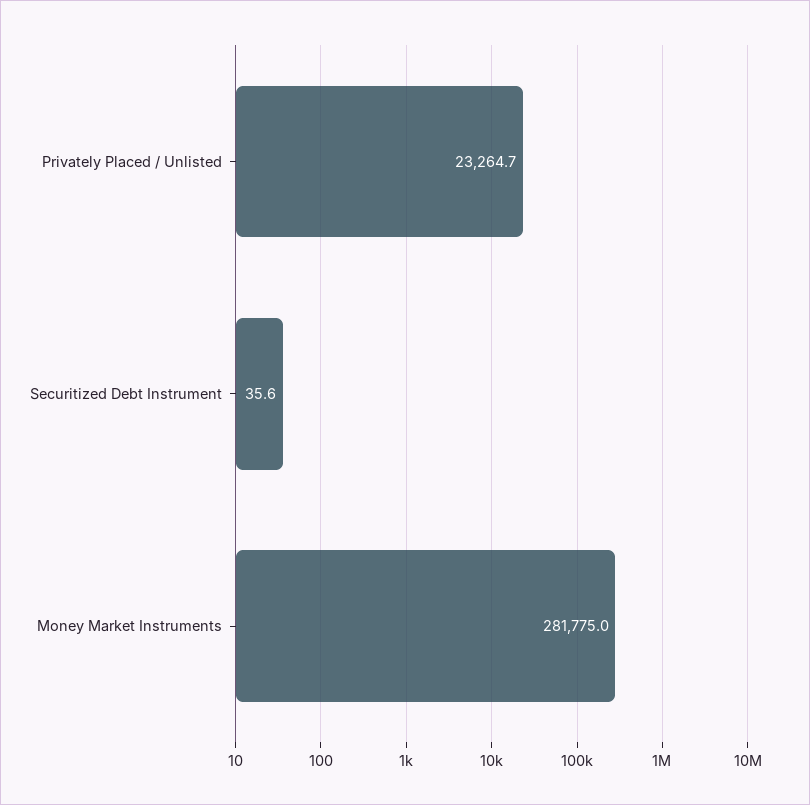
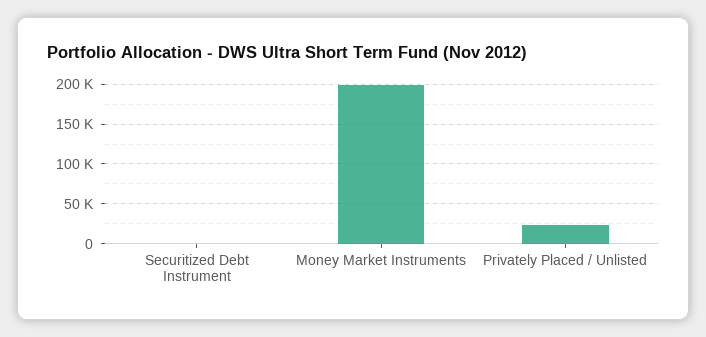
Money Market Instruments: 281775 -> 200000

